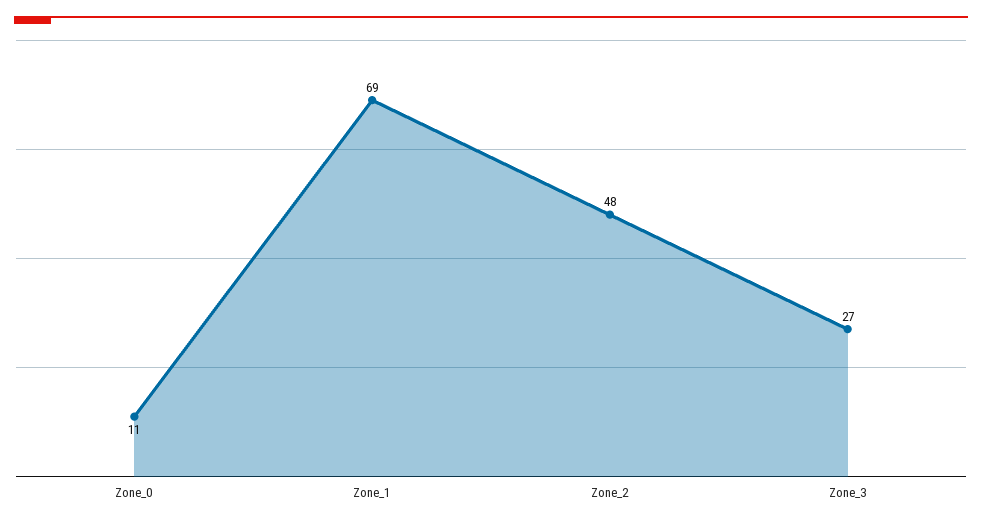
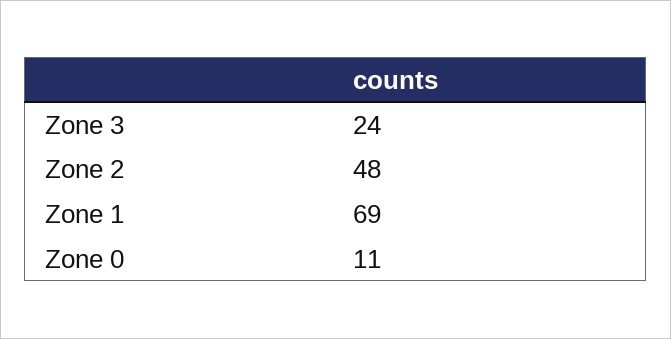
Zone_3: 27 -> 24

